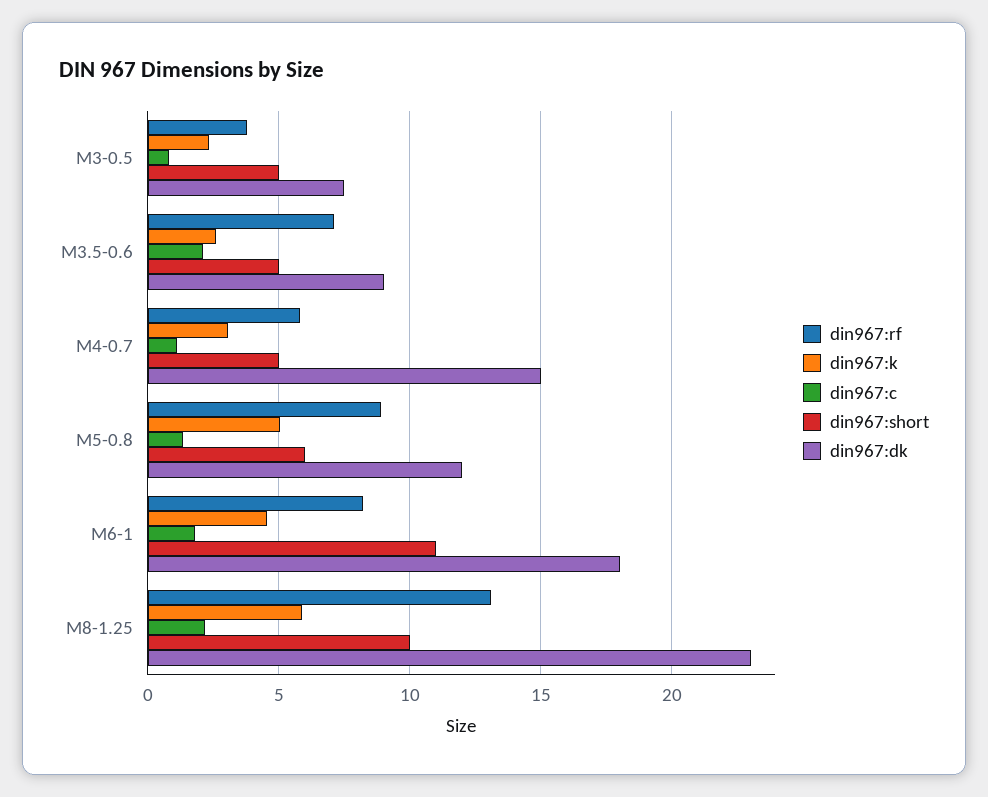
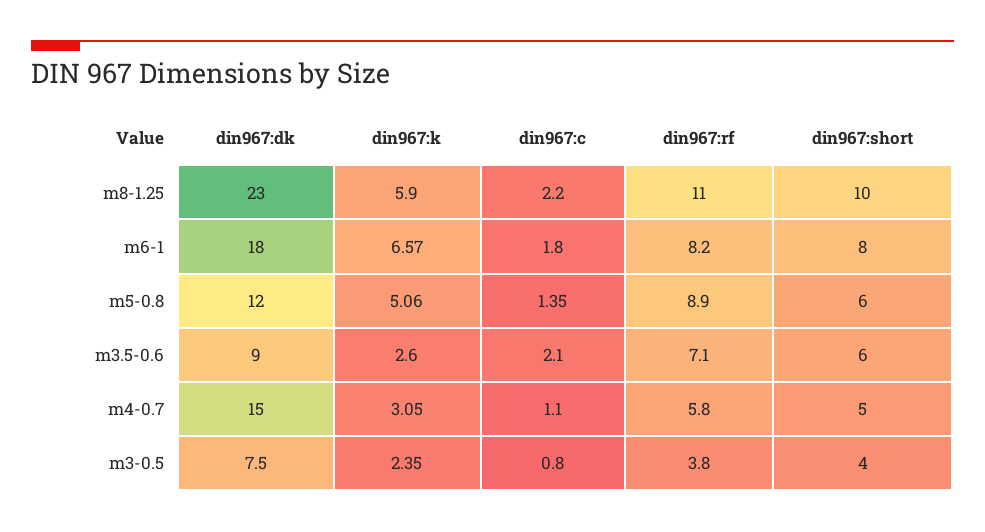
din967:short, M3-0.5: 5 -> 4
din967:short, M3.5-0.6: 5 -> 6
din967:k, M6-1: 4.5 -> 6.57
din967:short, M6-1: 11 -> 8
din967:rf, M8-1.25: 13 -> 11

